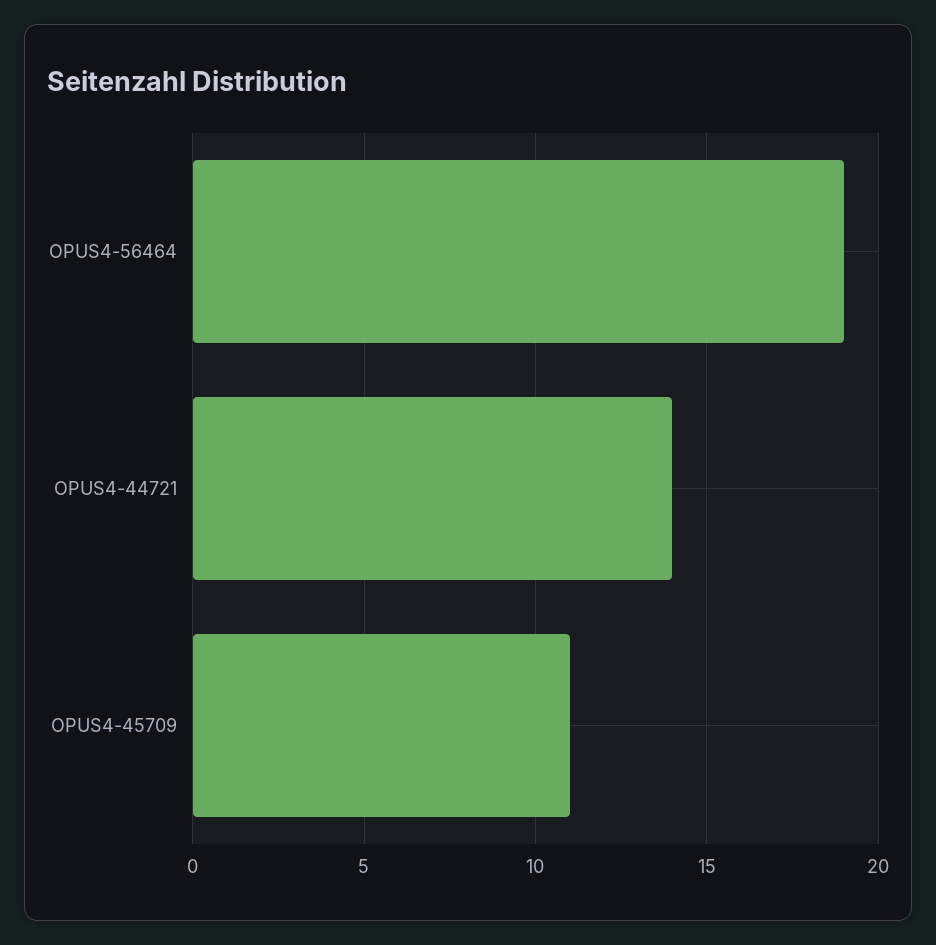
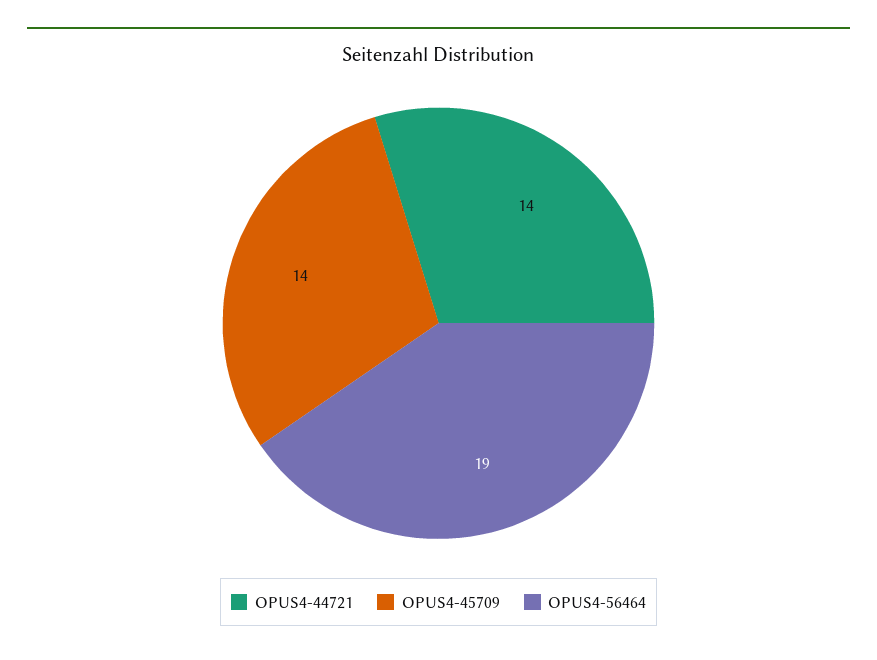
OPUS4-45709: 11 -> 14

